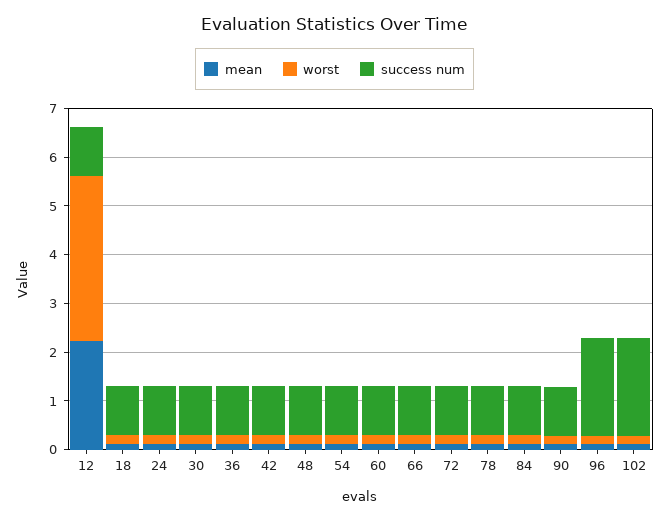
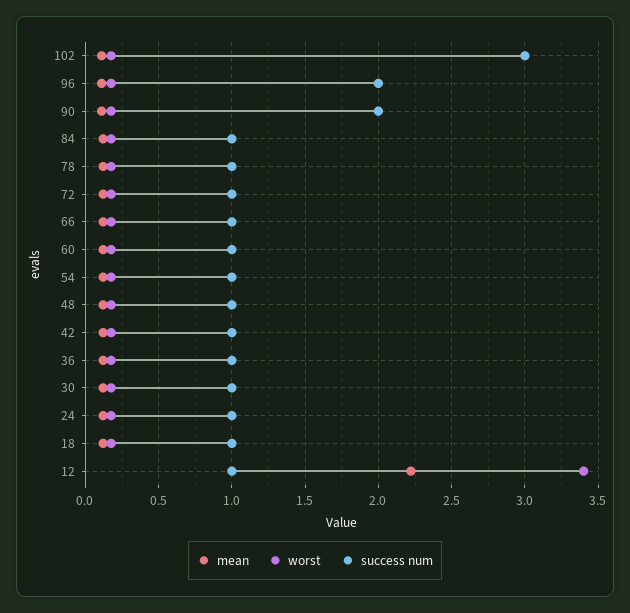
success num, 90: 1 -> 2
success num, 102: 2 -> 3

